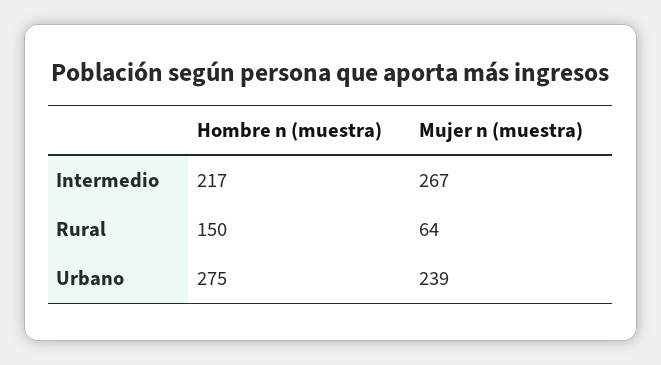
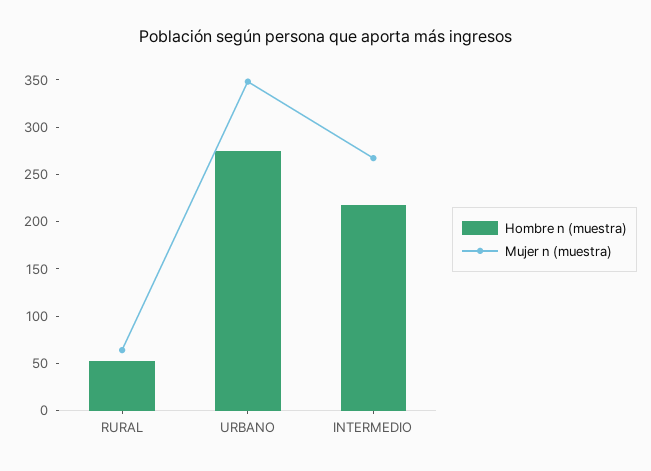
Hombre n (muestra), Rural: 150 -> 50
Mujer n (muestra), Urbano: 239 -> 350

